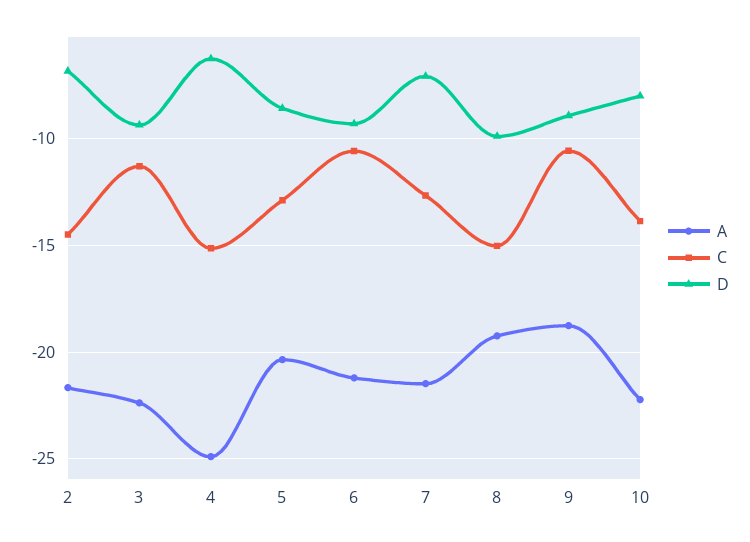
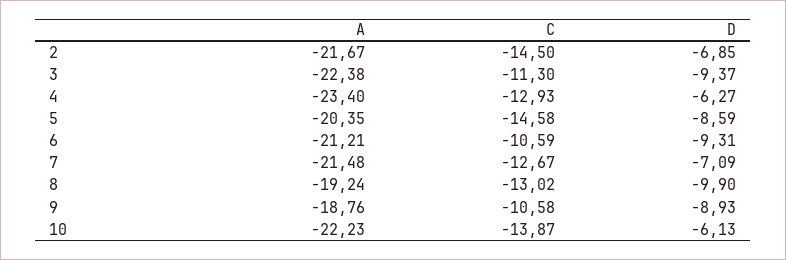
A, 4: -25 -> -23.4
C, 4: -15 -> -12.93
C, 5: -13 -> -14.58
C, 8: -15 -> -13.02
D, 10: -8 -> -6.13

